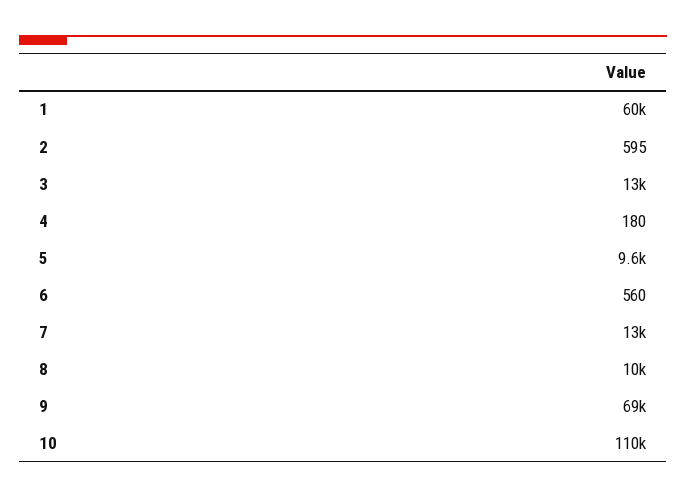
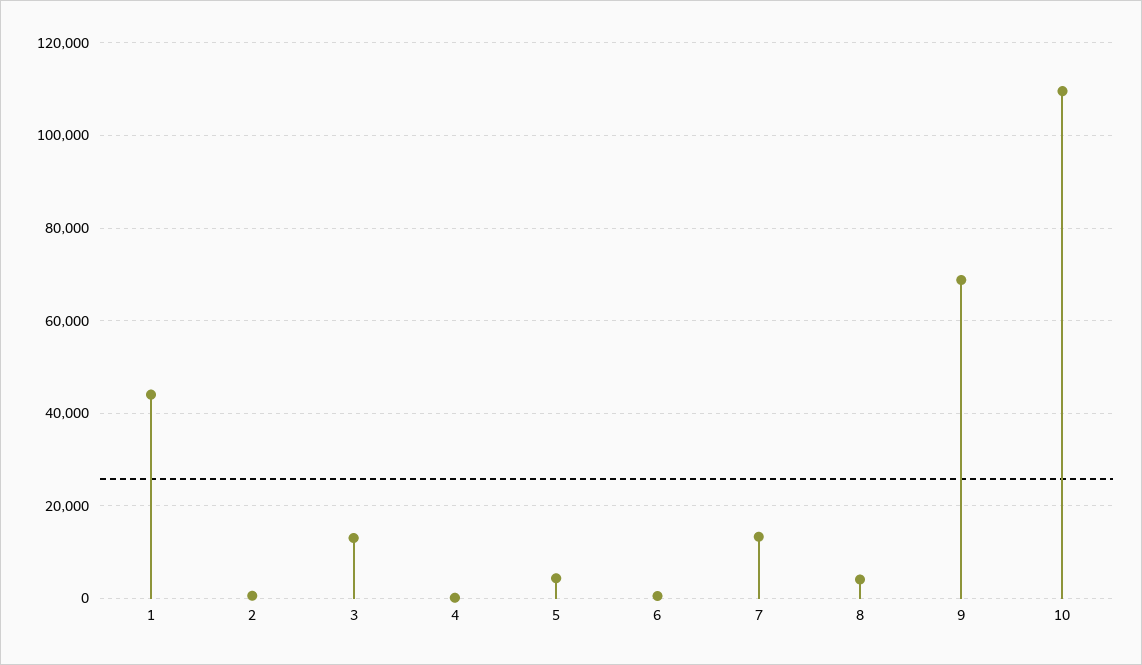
1: 60000 -> 44000
5: 9600 -> 4000
8: 10000 -> 4000

